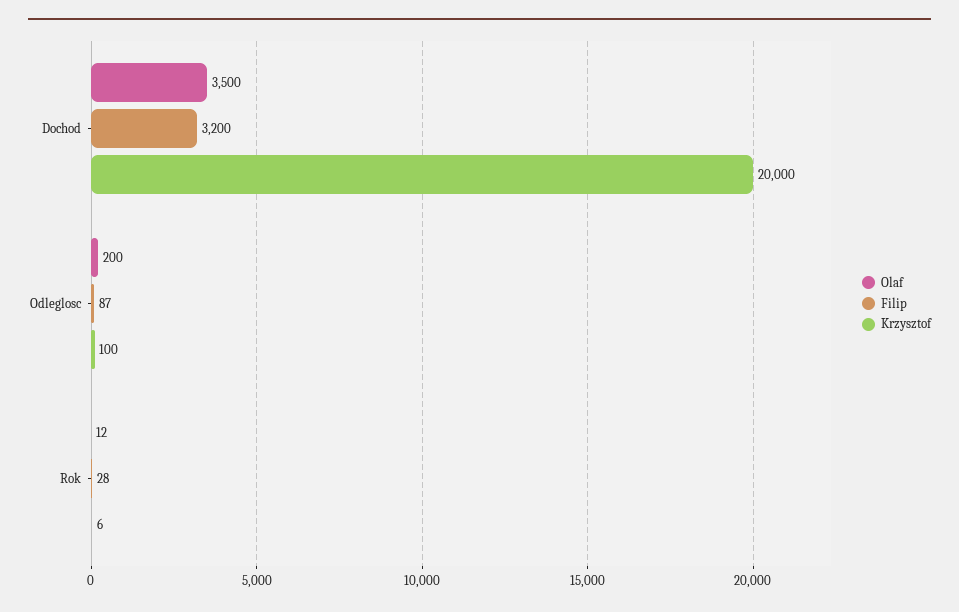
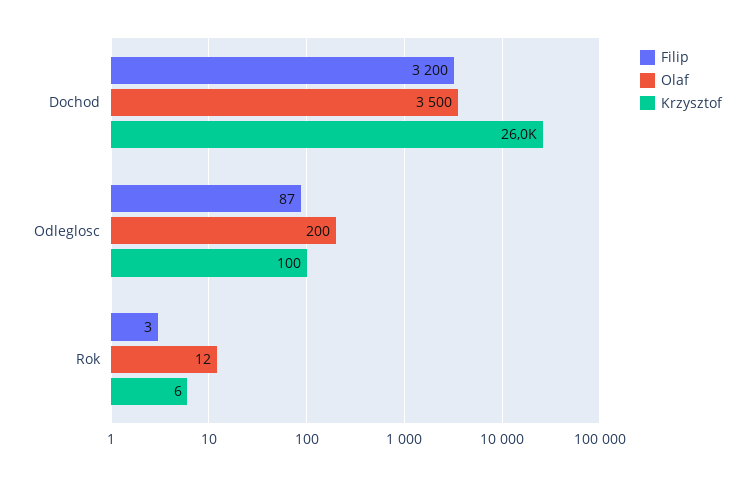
Krzysztof, Dochod: 20000 -> 26000
Filip, Rok: 28 -> 3

